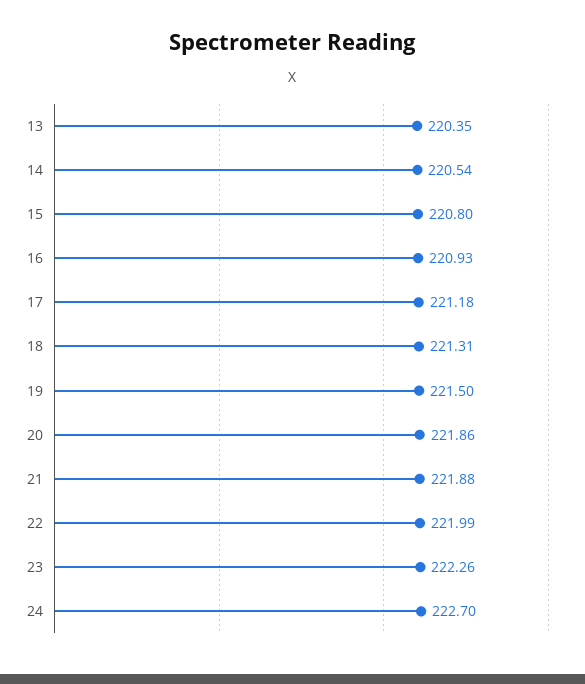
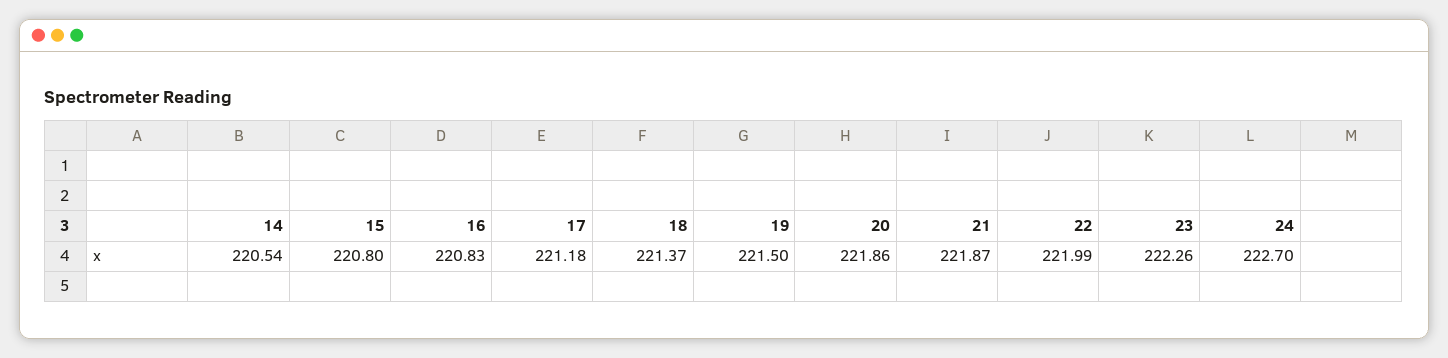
13: 220.35 -> none
16: 220.93 -> 220.83
18: 221.31 -> 221.37
21: 221.88 -> 221.87

